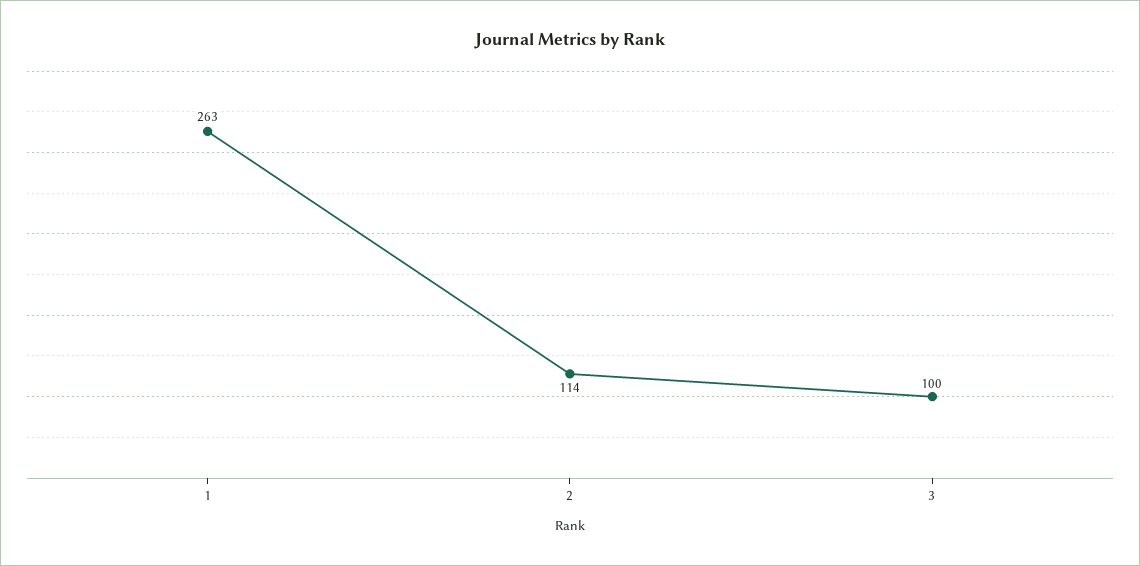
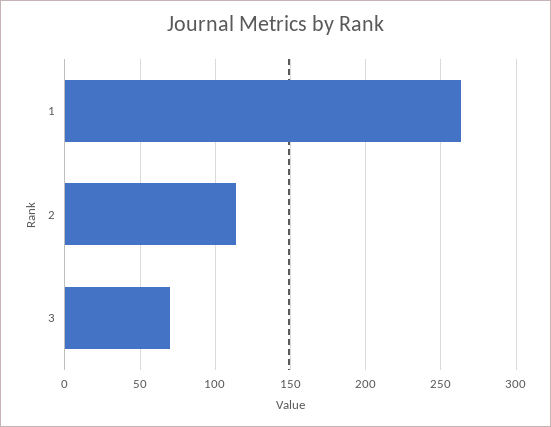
3: 100 -> 70

